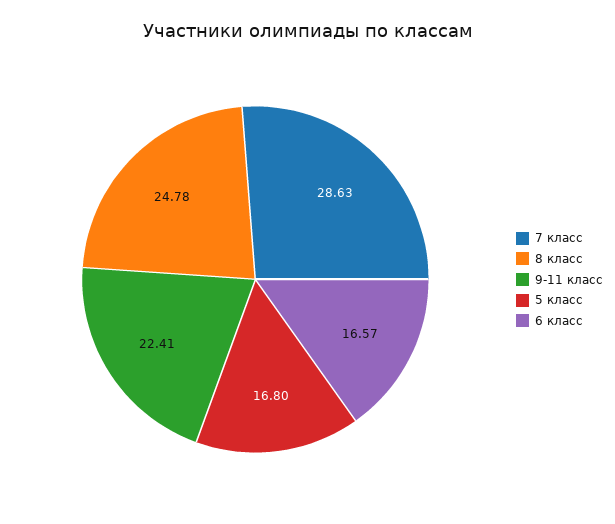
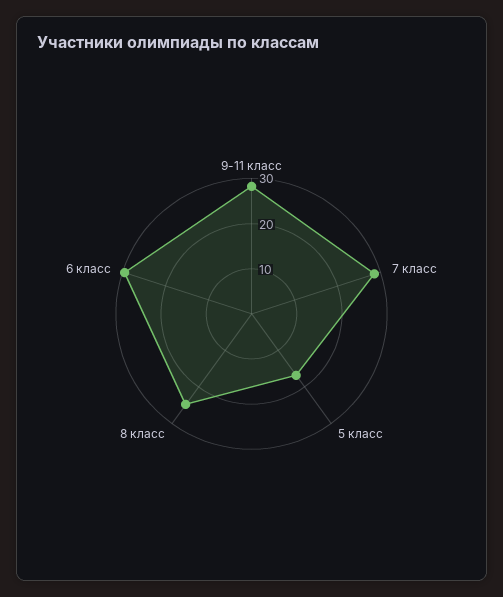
9-11 класс: 22.41 -> 28
6 класс: 16.57 -> 30

